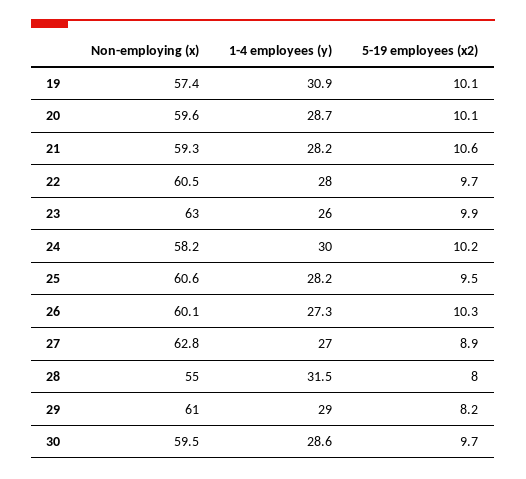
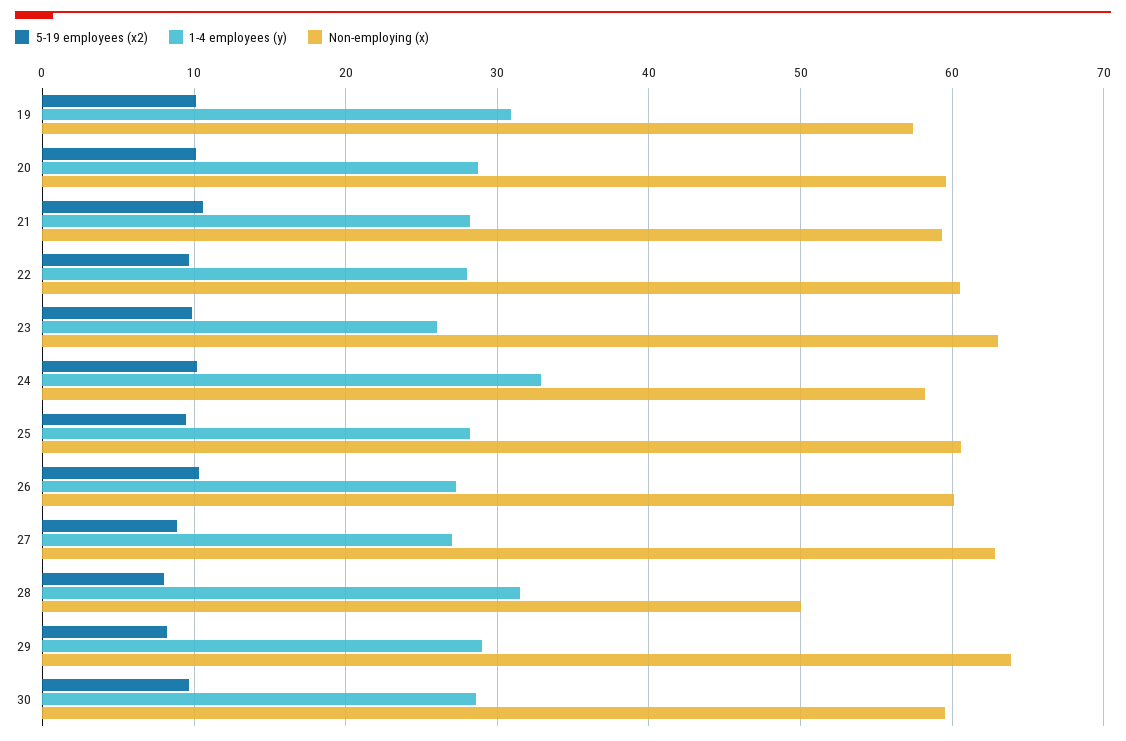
1-4 employees (y), 24: 30 -> 33
Non-employing (x), 28: 55 -> 50
Non-employing (x), 29: 61 -> 64

